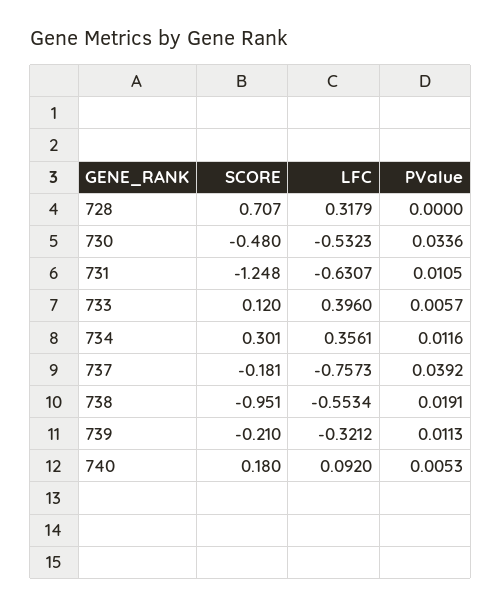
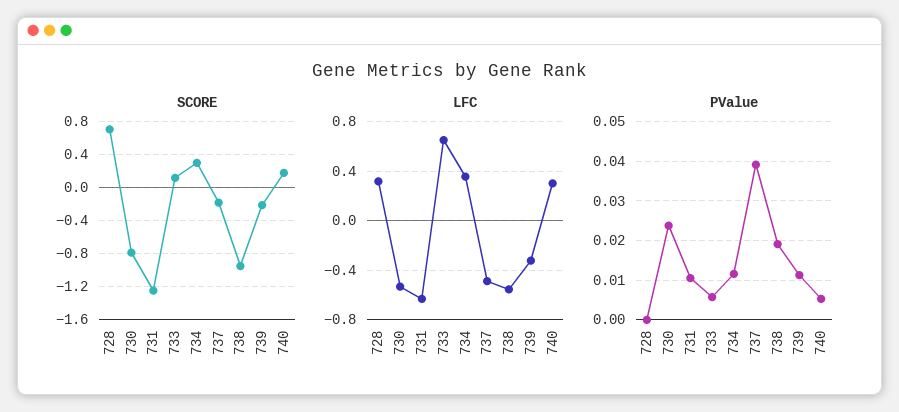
SCORE, 730: -0.48 -> -0.8
PValue, 730: 0.0336 -> 0.024
LFC, 733: 0.396 -> 0.65
LFC, 737: -0.7573 -> -0.5
LFC, 740: 0.092 -> 0.3

